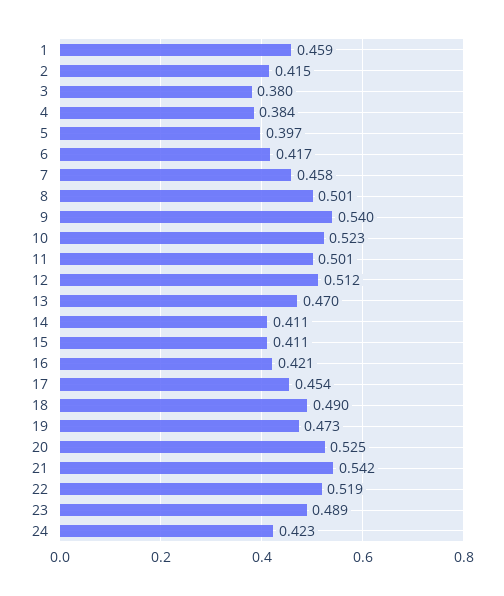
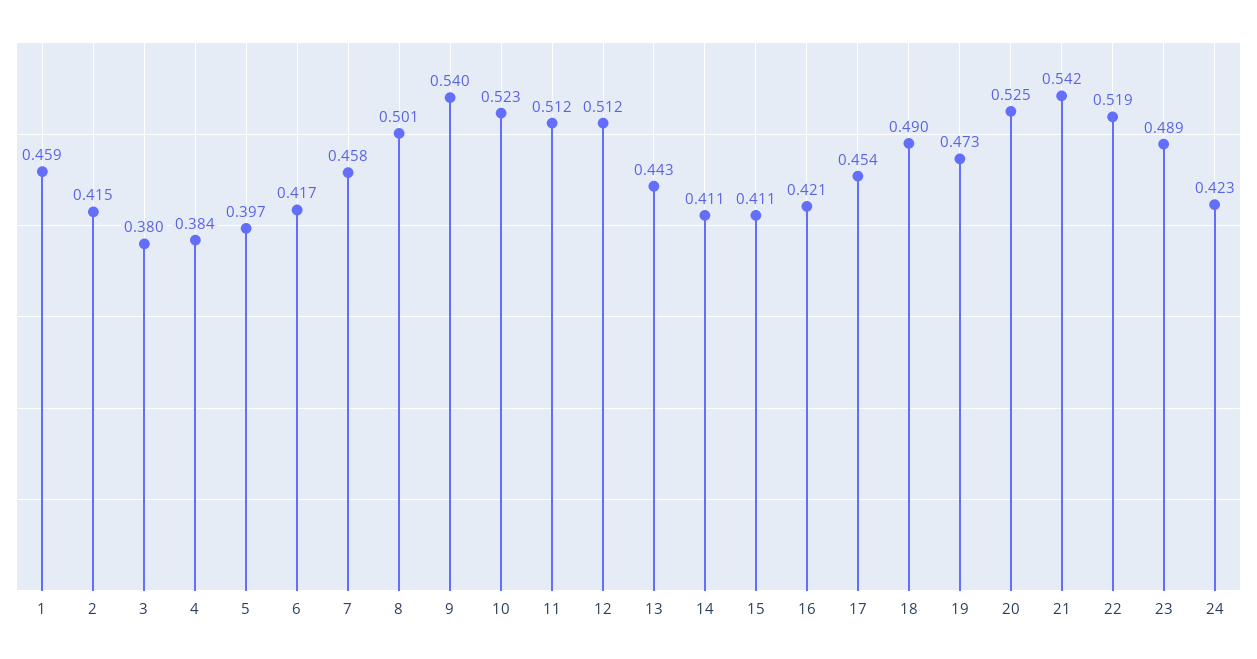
11: 0.501 -> 0.512
13: 0.47 -> 0.443

